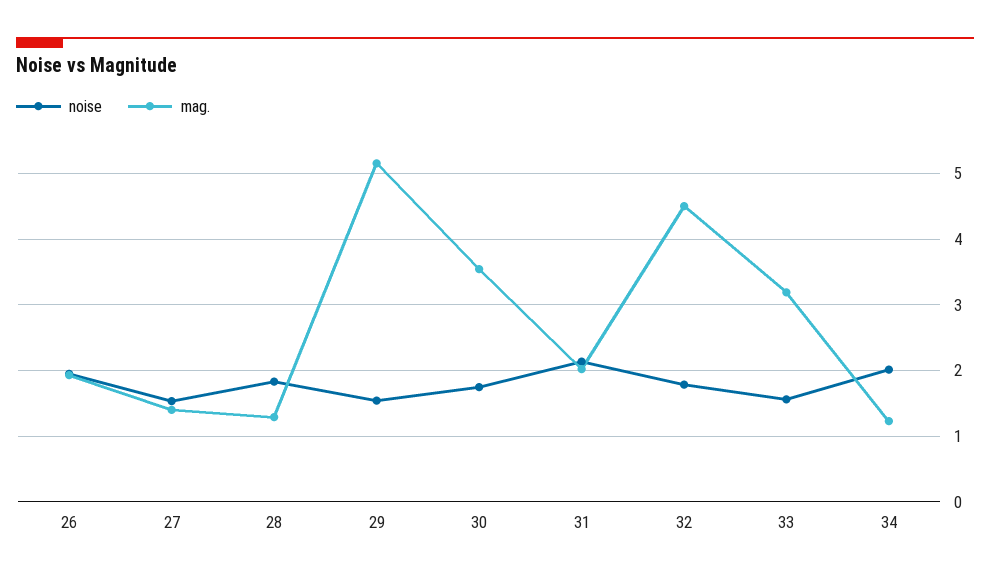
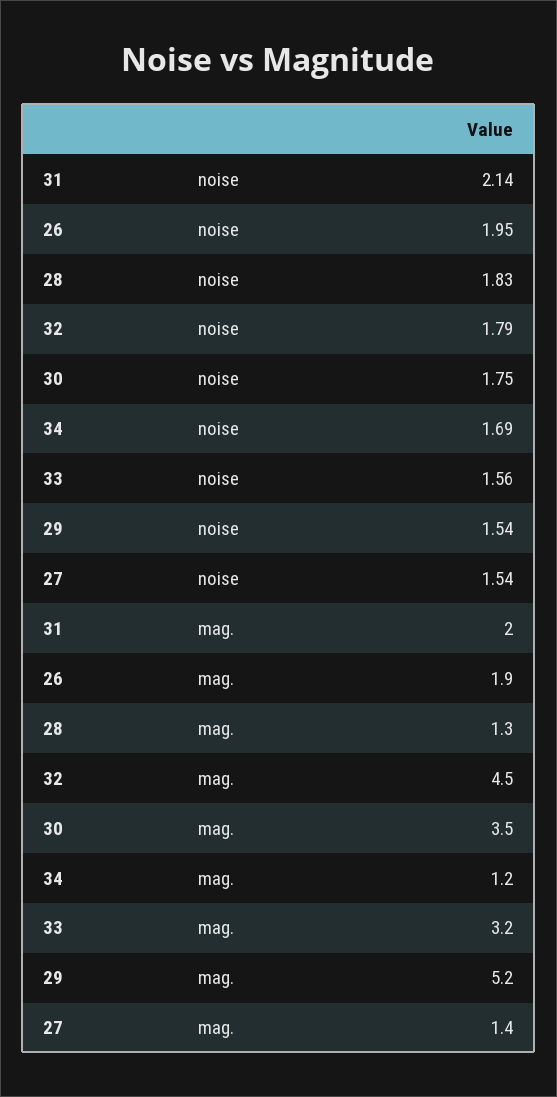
noise, 34: 2 -> 1.69

